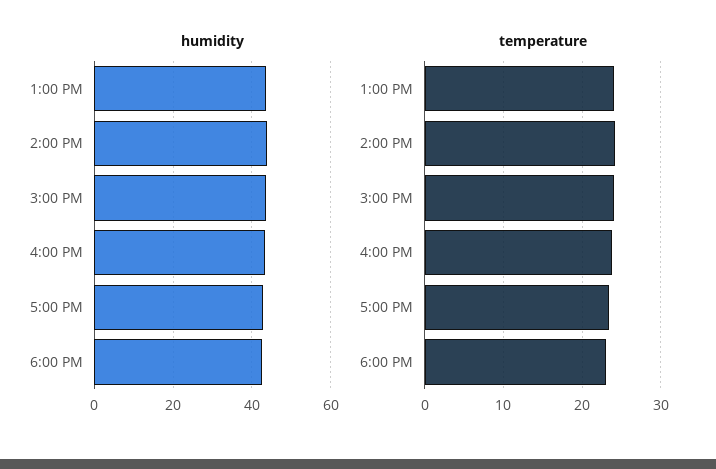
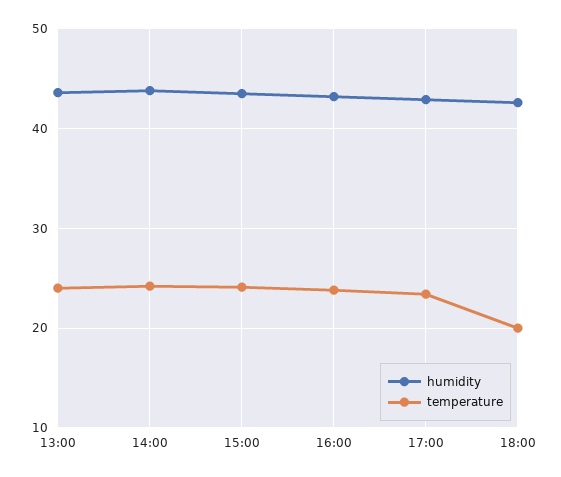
temperature, 6:00 PM: 23 -> 20

